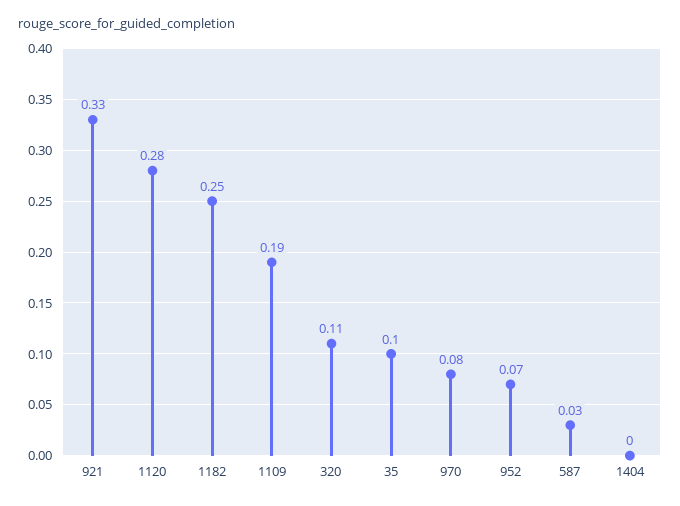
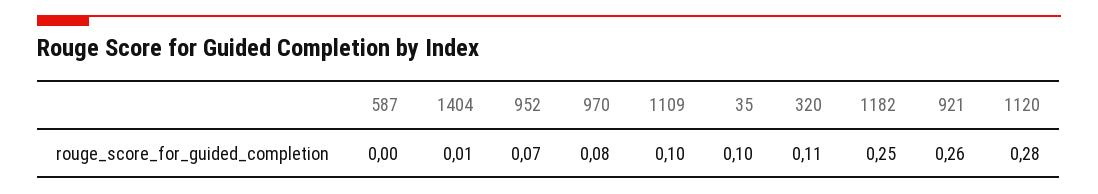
921: 0.33 -> 0.26
1109: 0.19 -> 0.1
587: 0.03 -> 0
1404: 0 -> 0.01

